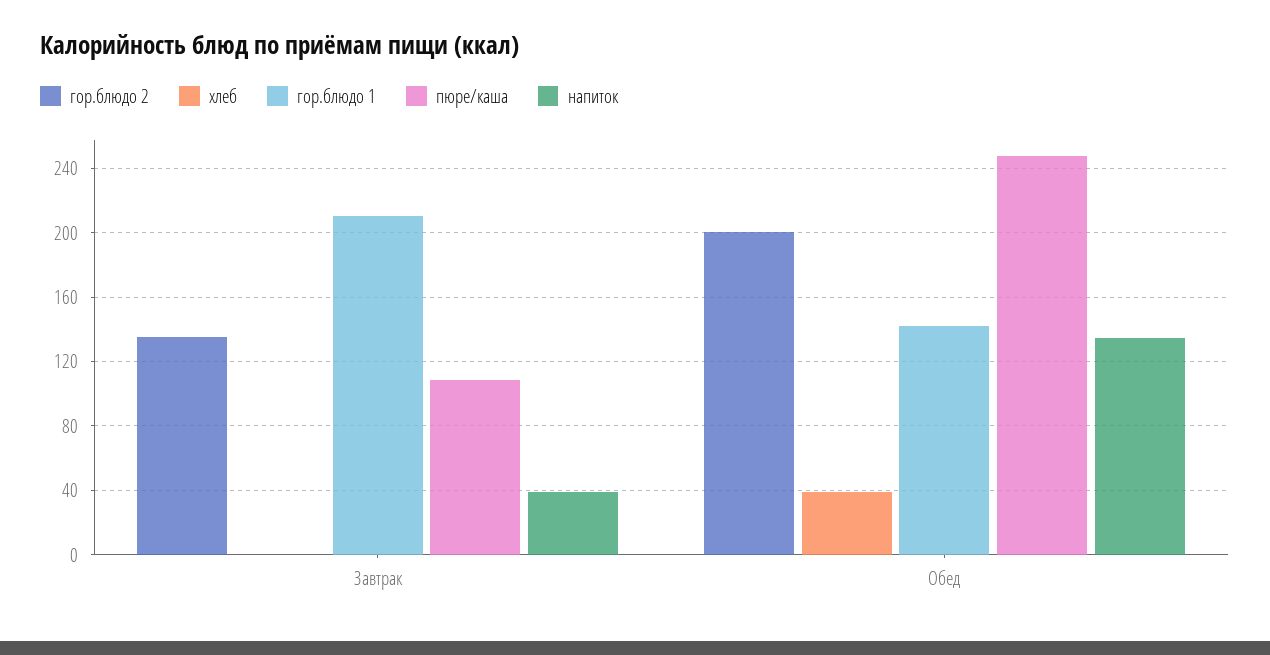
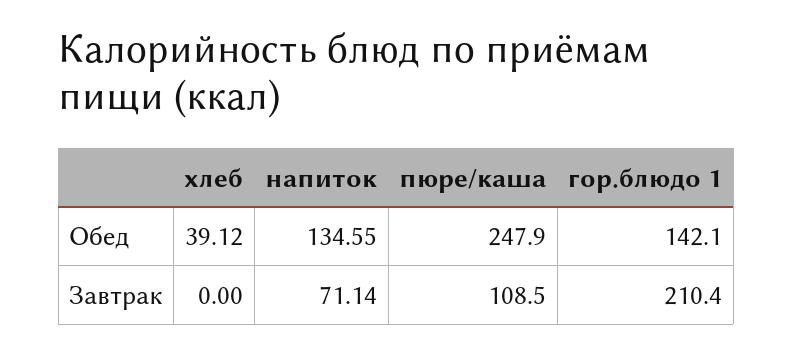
гор.блюдо 2, Завтрак: 135 -> none
напиток, Завтрак: 40 -> 71.14
гор.блюдо 2, Обед: 200 -> none

